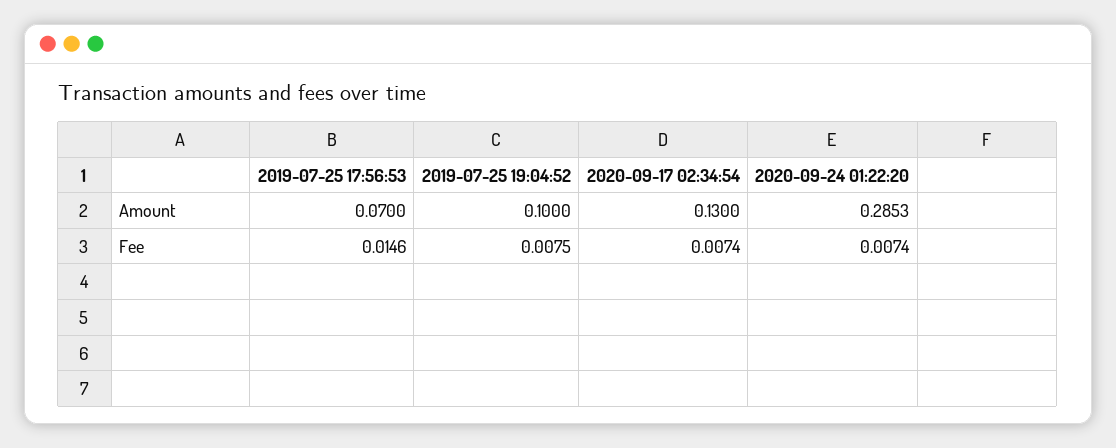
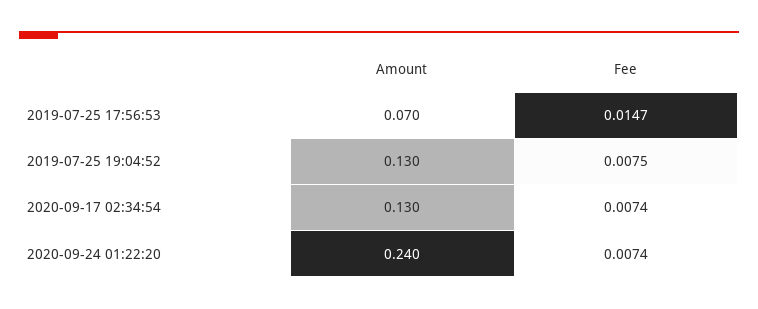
2019-07-25 19:04:52, Amount: 0.1 -> 0.13
2020-09-24 01:22:20, Amount: 0.2853 -> 0.24
2019-07-25 17:56:53, Fee: 0.0146 -> 0.0147

